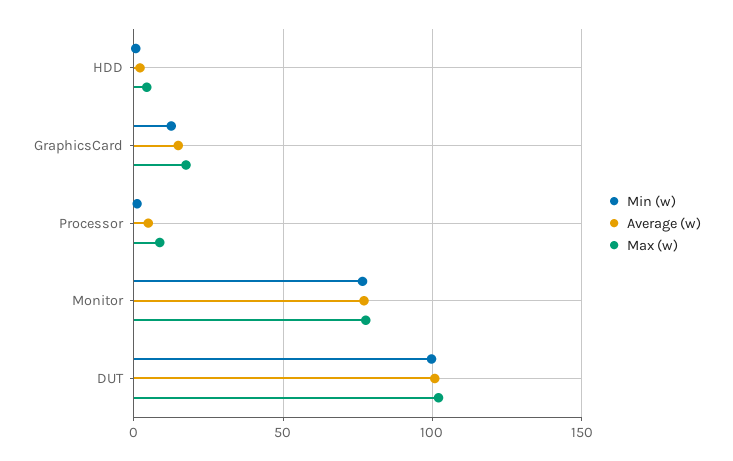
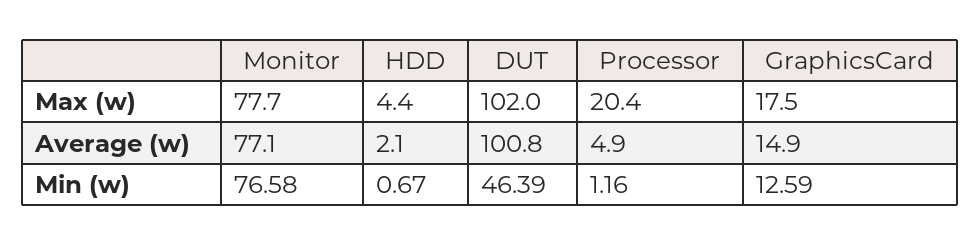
Max (w), Processor: 10 -> 20.4
Min (w), DUT: 100 -> 46.39

